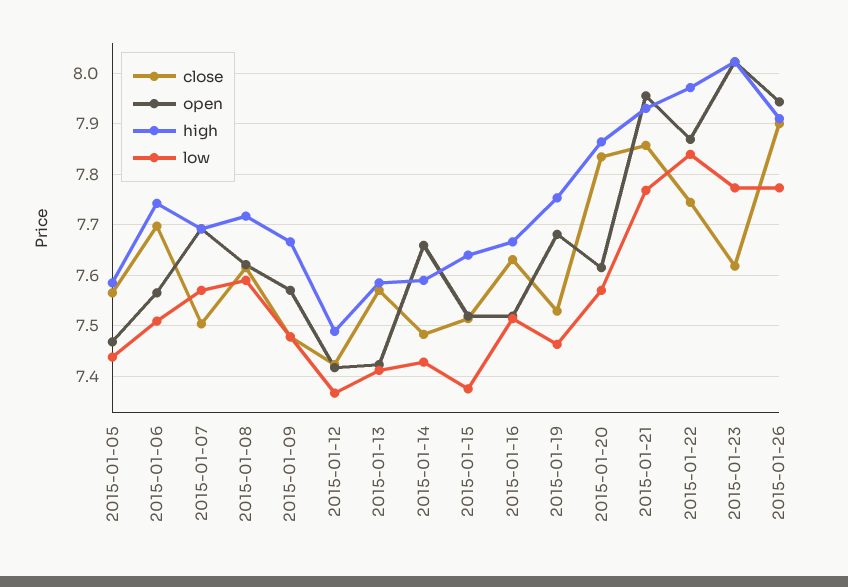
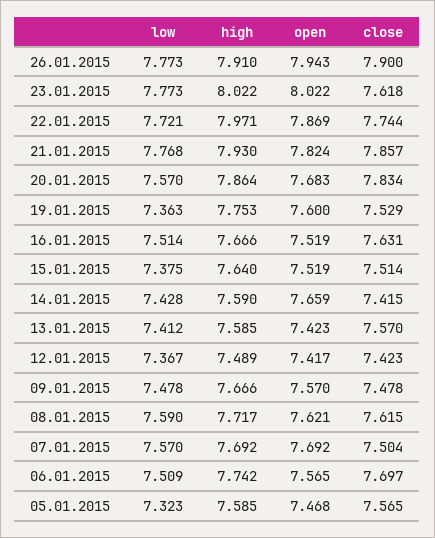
low, 2015-01-05: 7.44 -> 7.323
close, 2015-01-14: 7.48 -> 7.415
open, 2015-01-19: 7.68 -> 7.6
low, 2015-01-19: 7.46 -> 7.363
open, 2015-01-20: 7.62 -> 7.683
open, 2015-01-21: 7.96 -> 7.824
low, 2015-01-22: 7.84 -> 7.721

